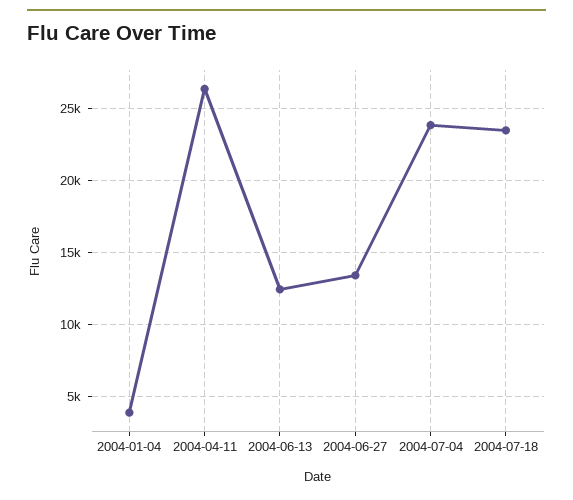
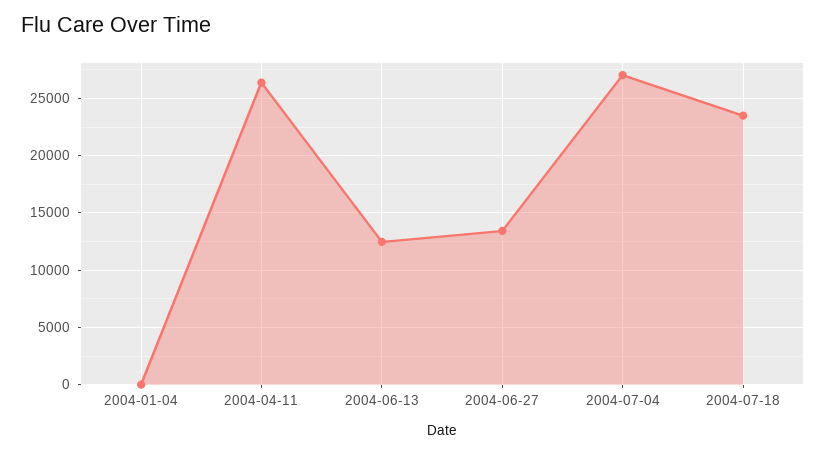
2004-01-04: 4000 -> 0
2004-07-04: 24000 -> 27000

